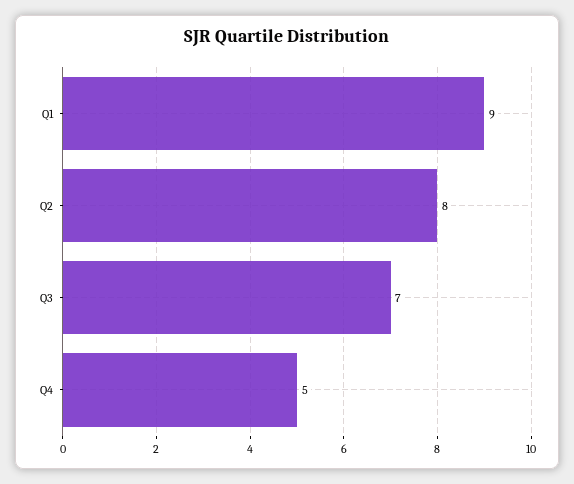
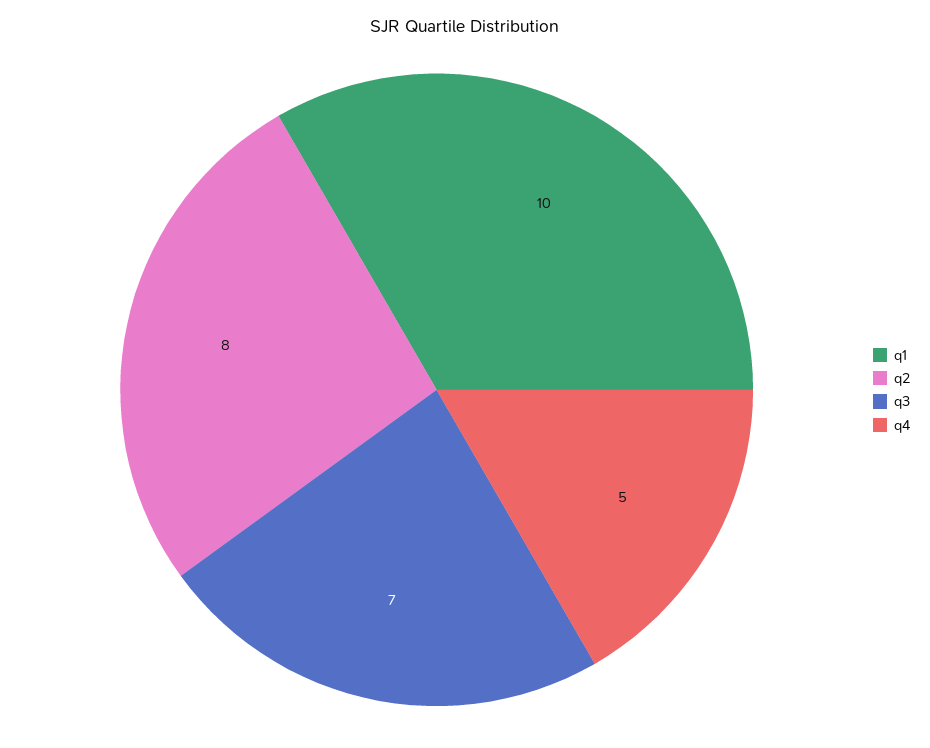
Q1: 9 -> 10

